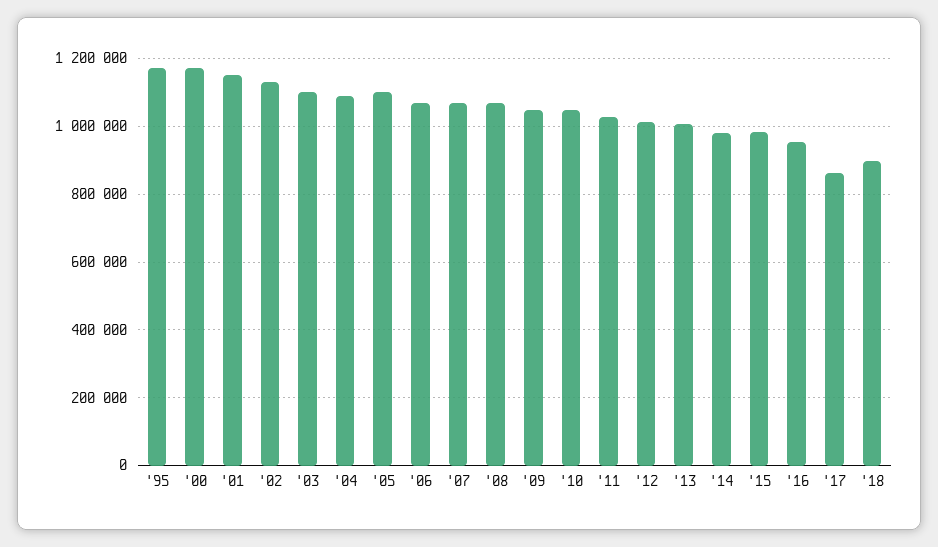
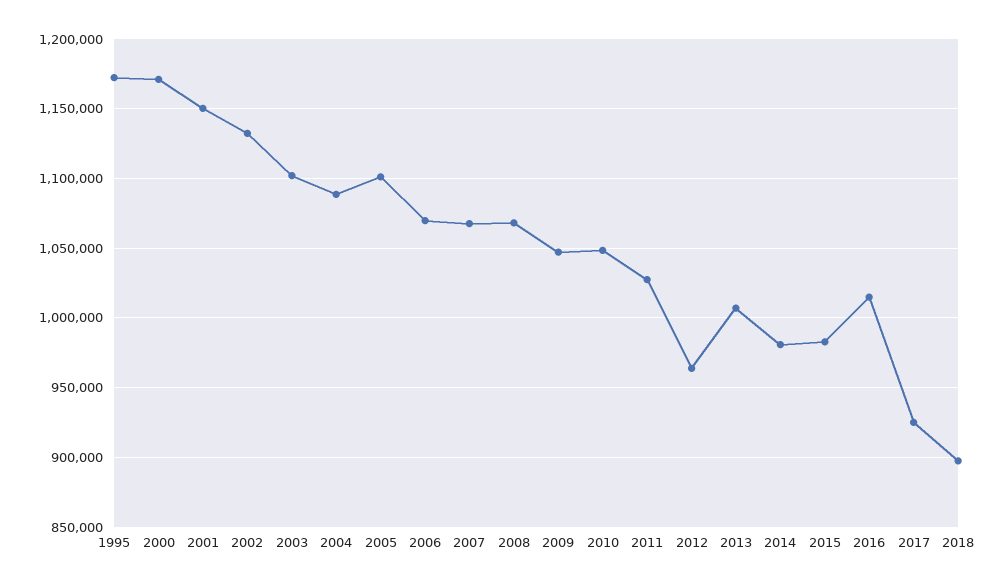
'12: 1020000 -> 965000
'16: 960000 -> 1015000
'17: 860000 -> 925000

